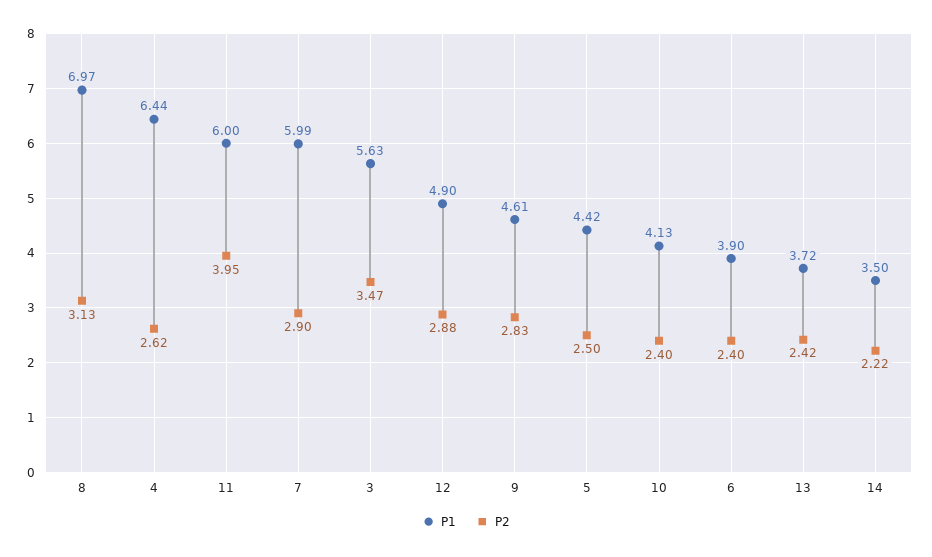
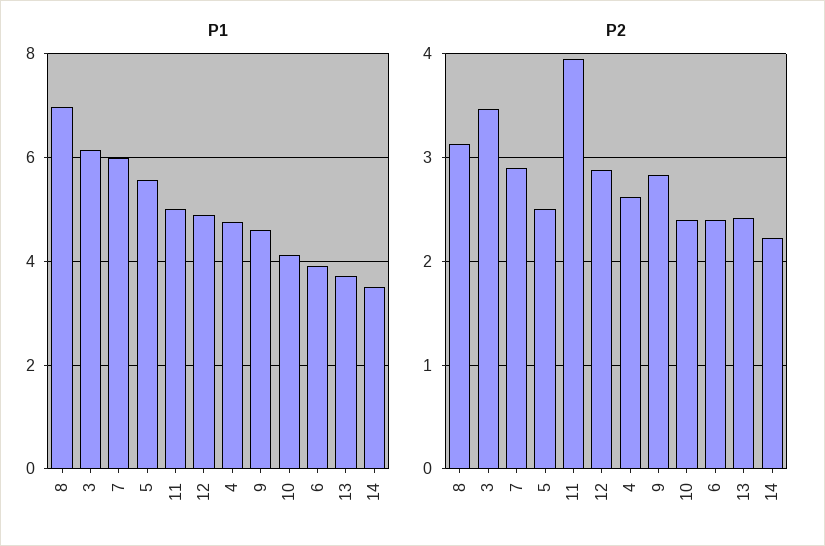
P1, 4: 6.44 -> 4.8
P1, 11: 6 -> 5
P1, 3: 5.63 -> 6.2
P1, 5: 4.42 -> 5.6

